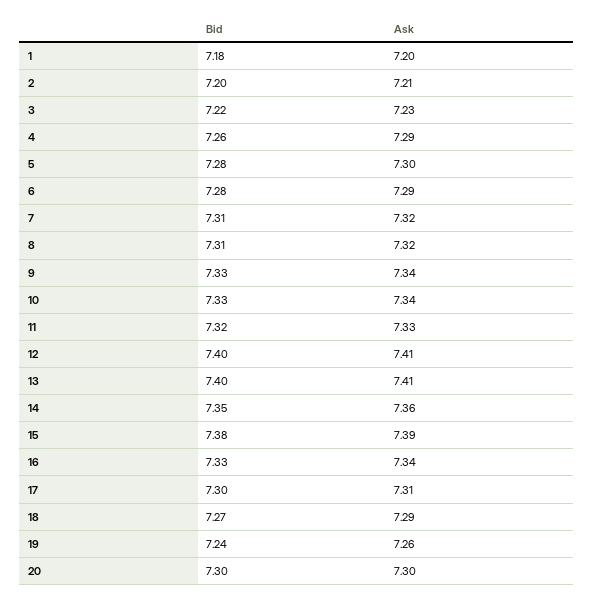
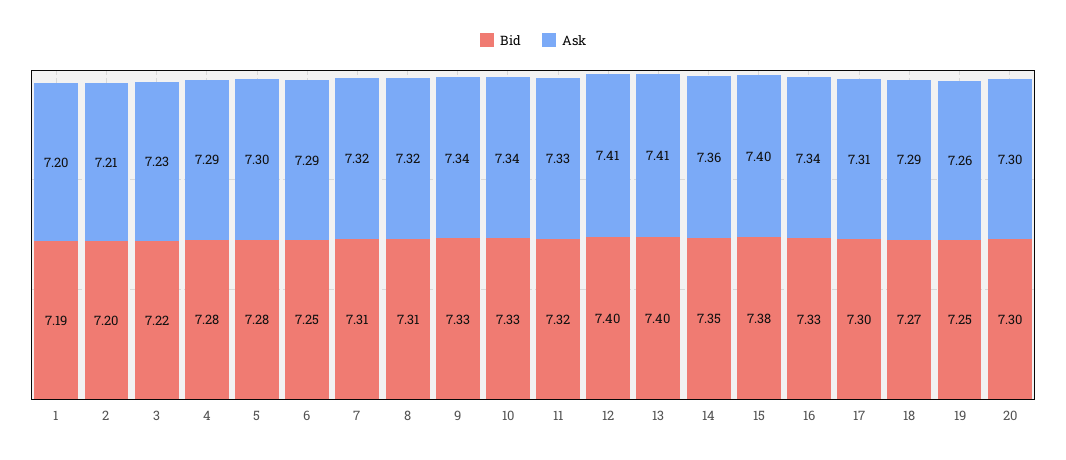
Bid, 1: 7.18 -> 7.19
Bid, 4: 7.26 -> 7.28
Bid, 6: 7.28 -> 7.25
Ask, 15: 7.39 -> 7.4
Bid, 19: 7.24 -> 7.25

